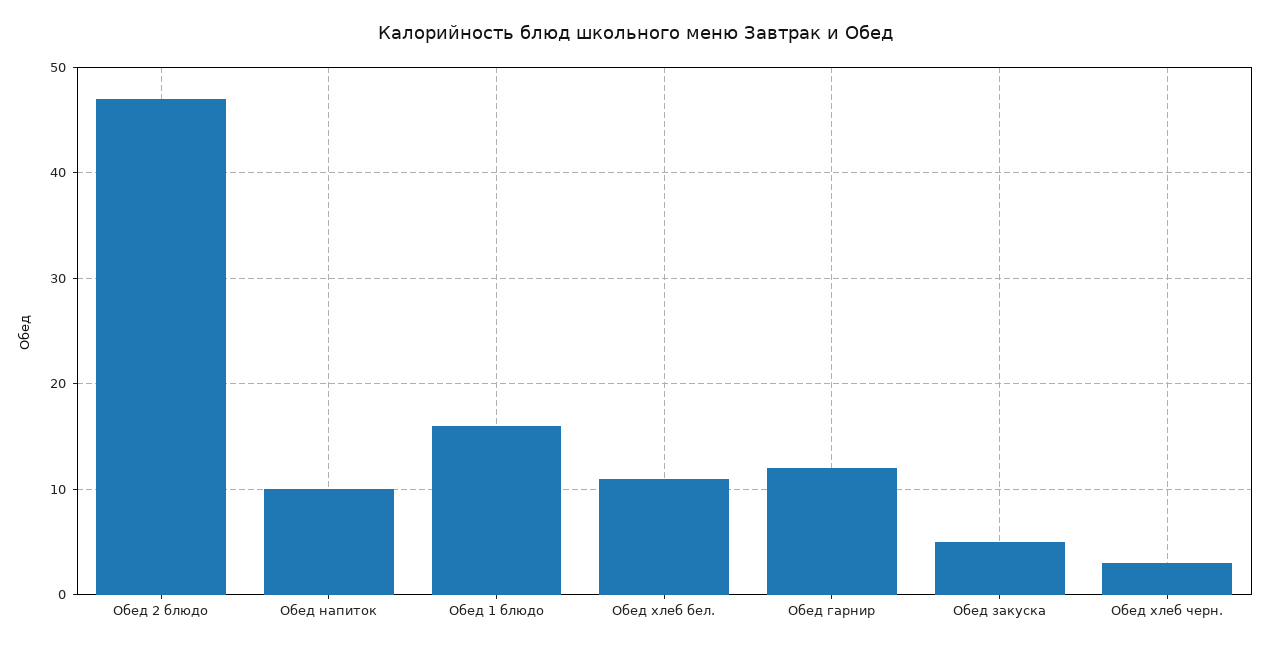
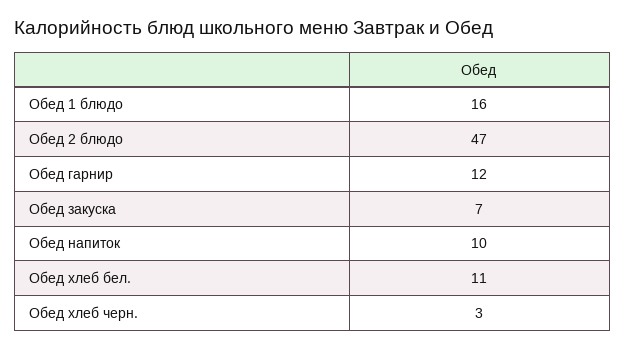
Обед закуска: 5 -> 7

